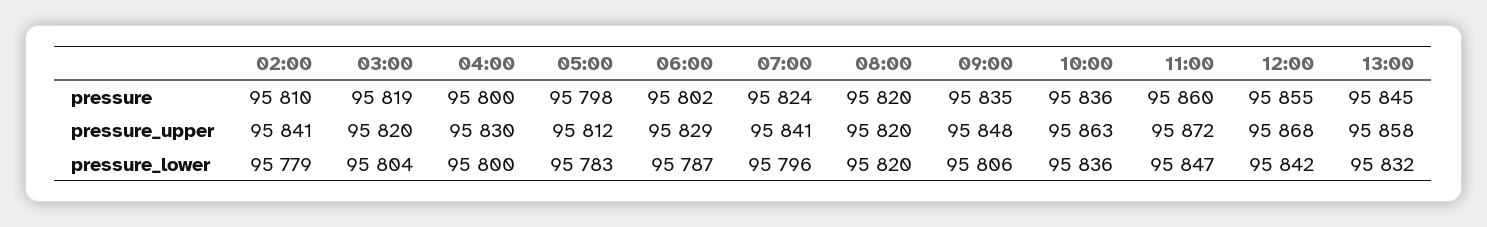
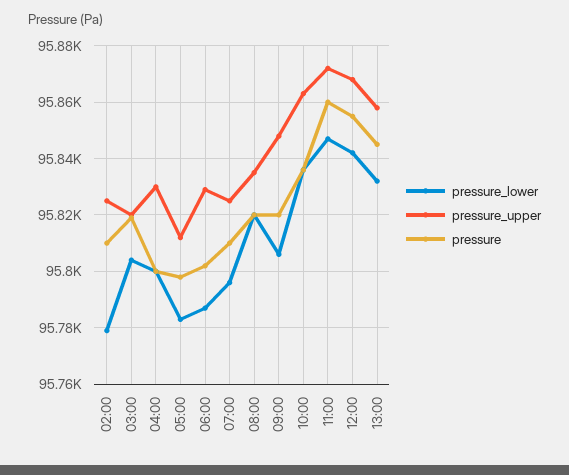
pressure, 07:00: 95824 -> 95810
pressure, 09:00: 95835 -> 95820
pressure_upper, 02:00: 95841 -> 95825
pressure_upper, 07:00: 95841 -> 95825
pressure_upper, 08:00: 95820 -> 95835

